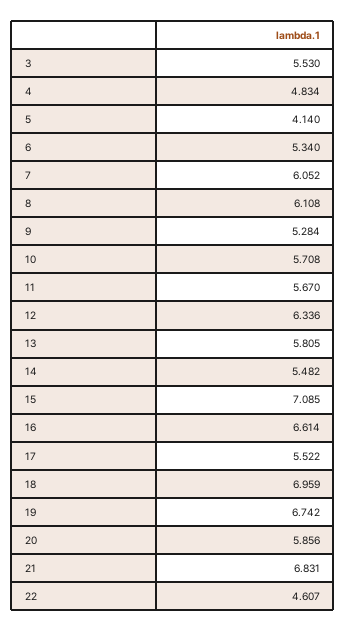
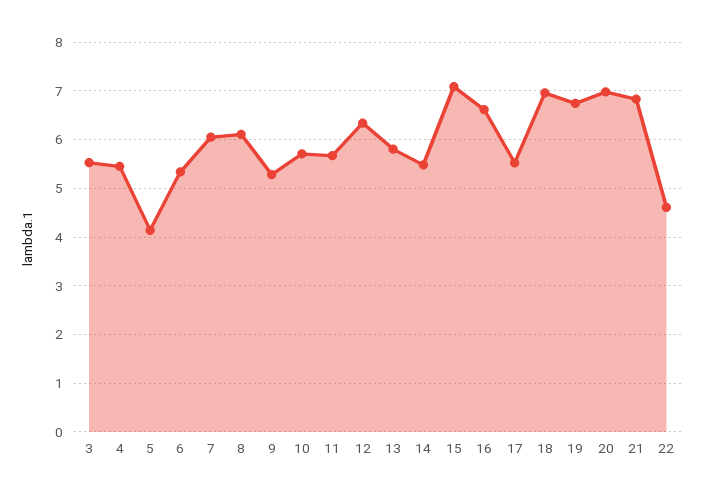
4: 4.834 -> 5.4
20: 5.856 -> 7

